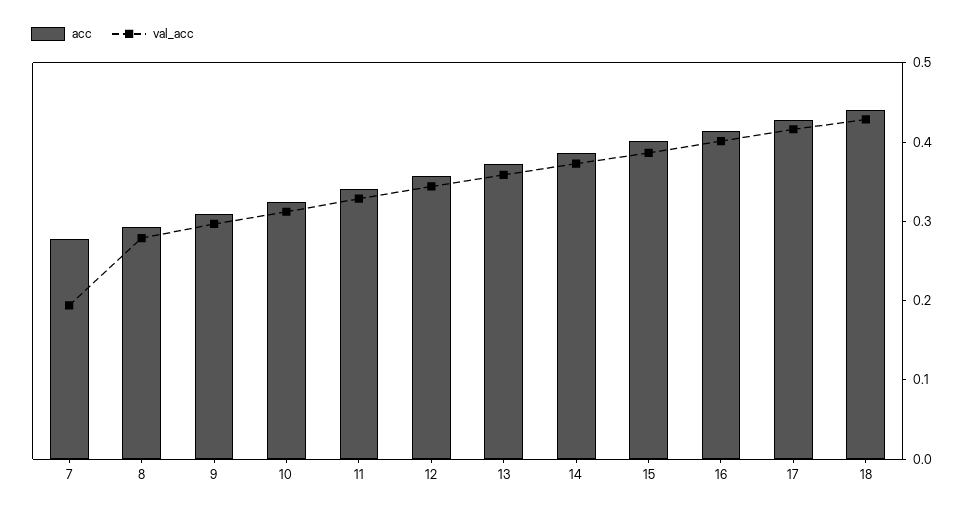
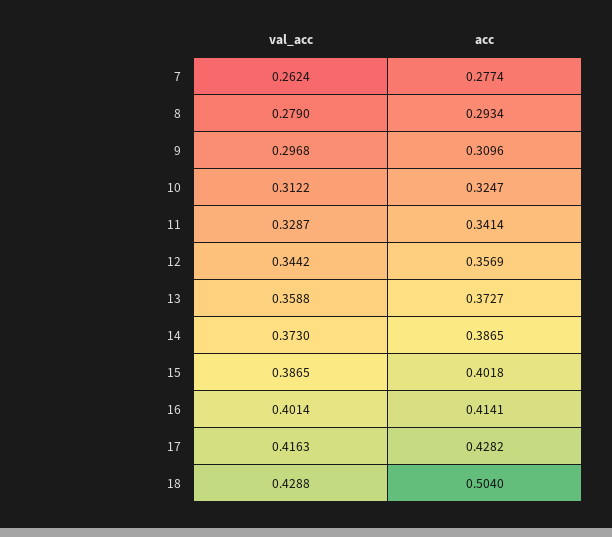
val_acc, 7: 0.2 -> 0.2624
acc, 18: 0.44 -> 0.504

